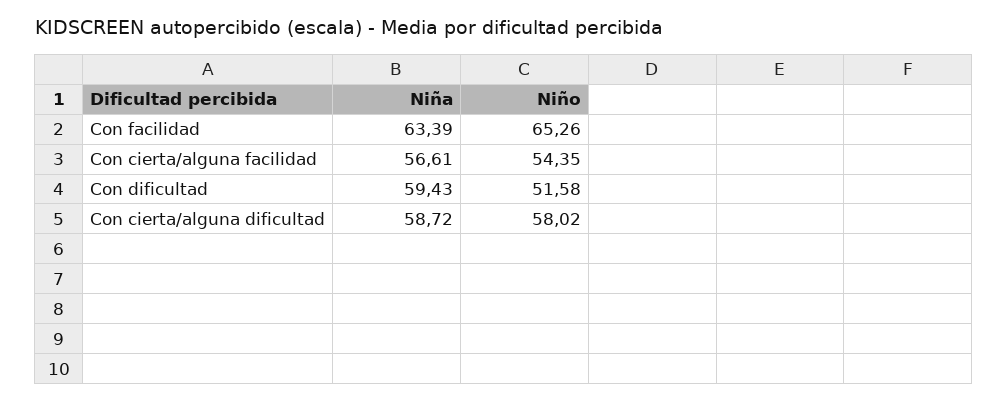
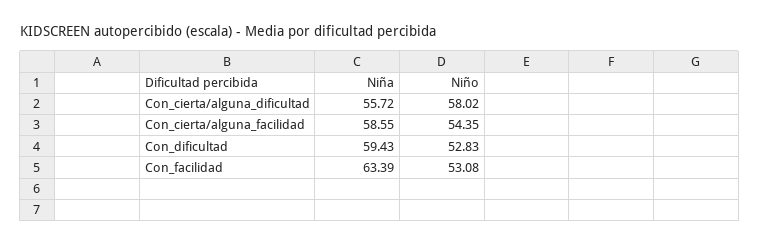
Niño, Con facilidad: 65.26 -> 53.08
Niña, Con cierta/alguna facilidad: 56.61 -> 58.55
Niño, Con dificultad: 51.58 -> 52.83
Niña, Con cierta/alguna dificultad: 58.72 -> 55.72

